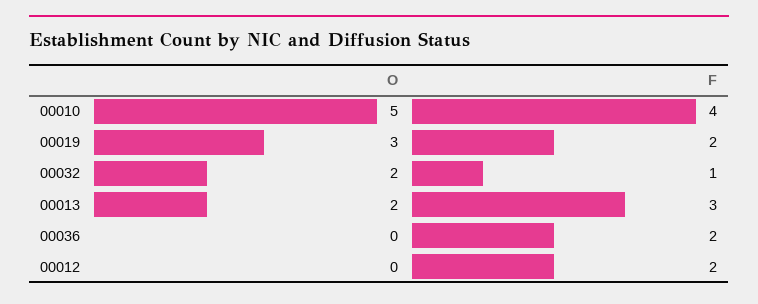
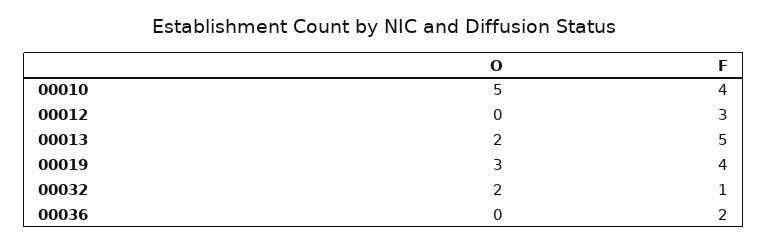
F, 00019: 2 -> 4
F, 00013: 3 -> 5
F, 00012: 2 -> 3

